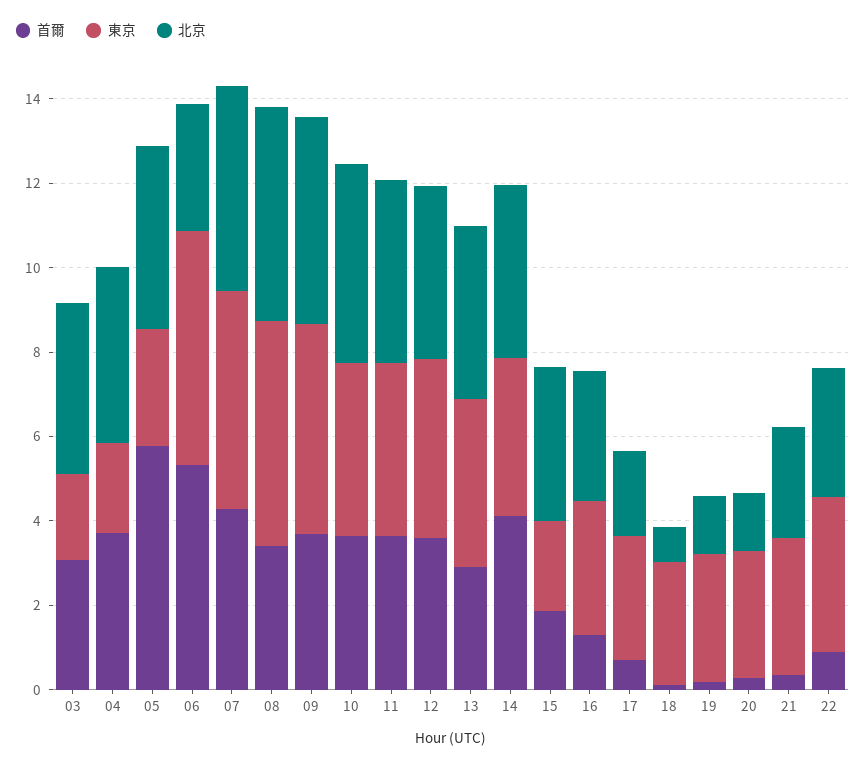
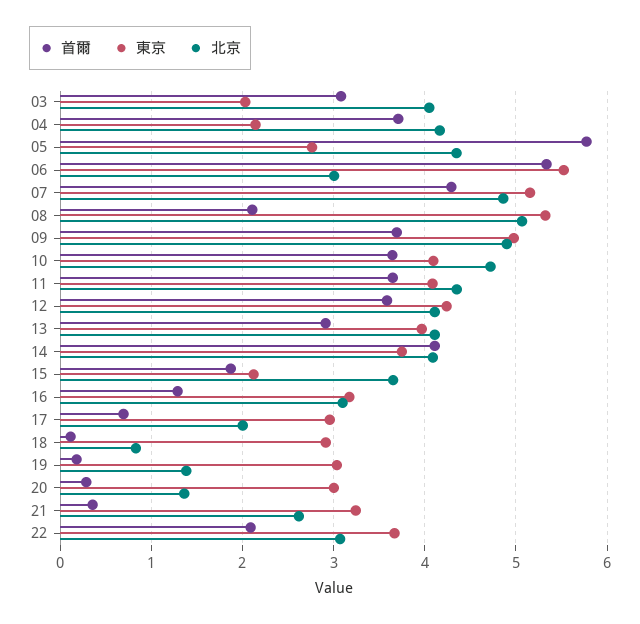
首爾, 08: 3.5 -> 2.1
首爾, 22: 1 -> 2.1

